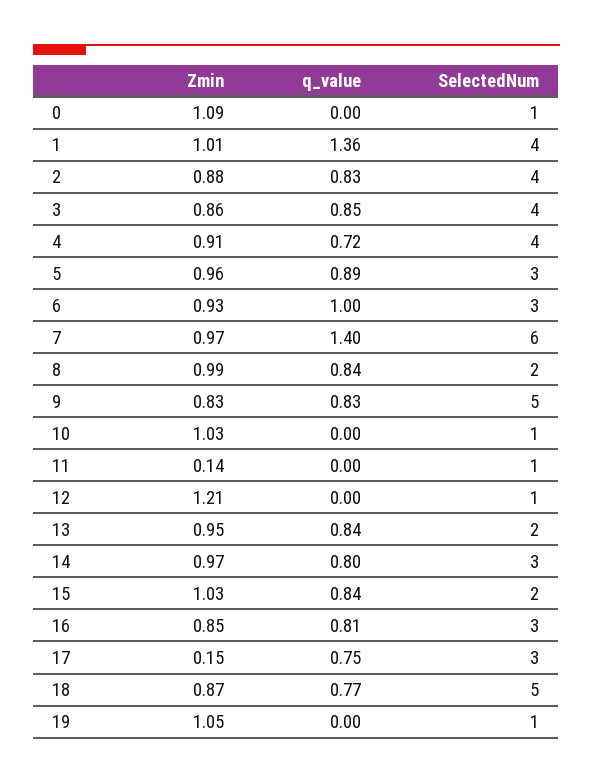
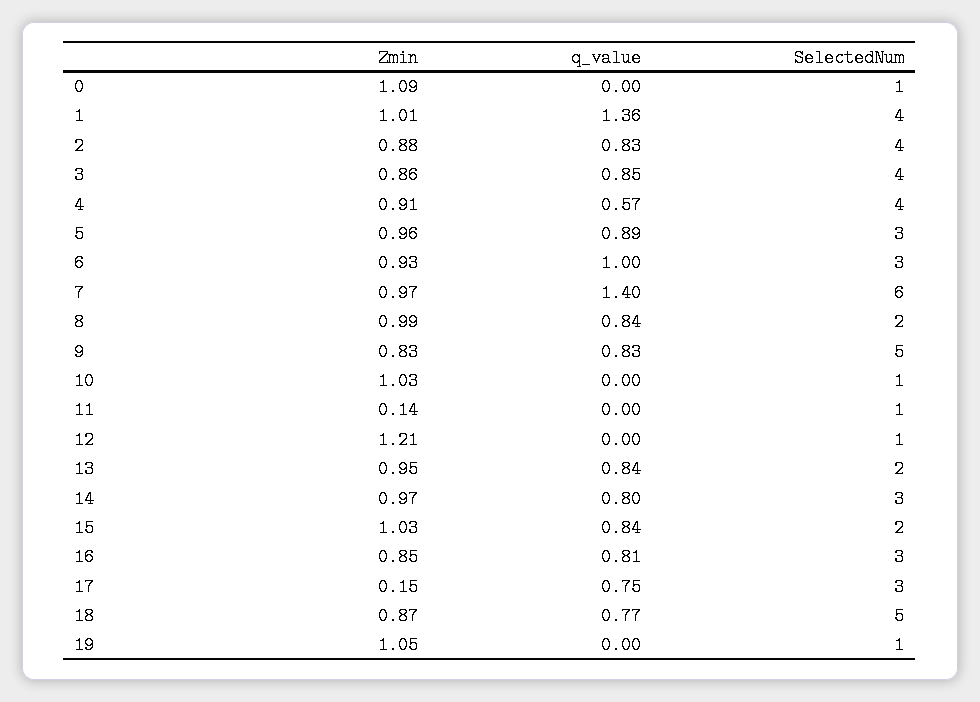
q_value, 4: 0.72 -> 0.57

